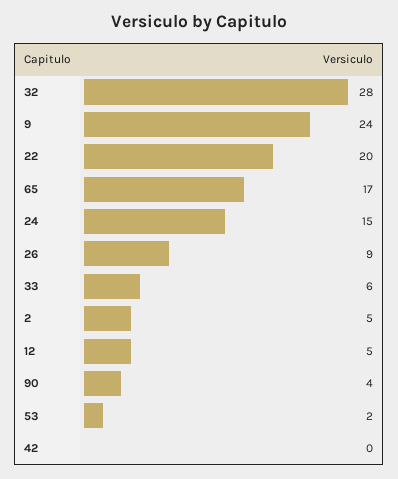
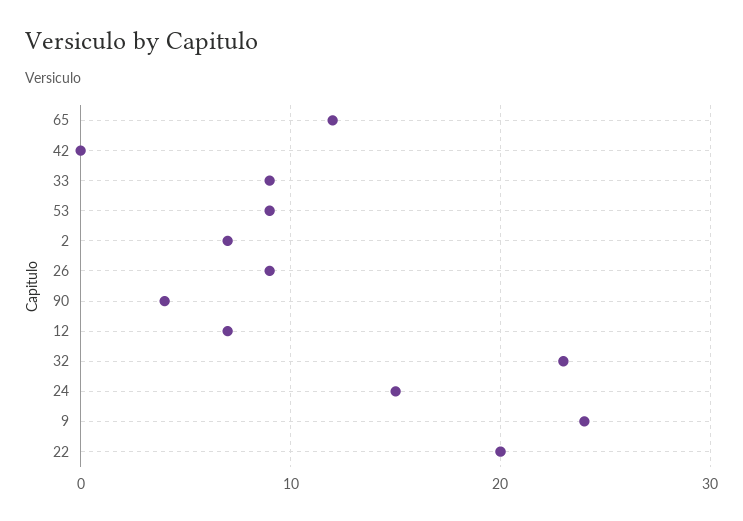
32: 28 -> 23
65: 17 -> 12
33: 6 -> 9
2: 5 -> 7
12: 5 -> 7
53: 2 -> 9

